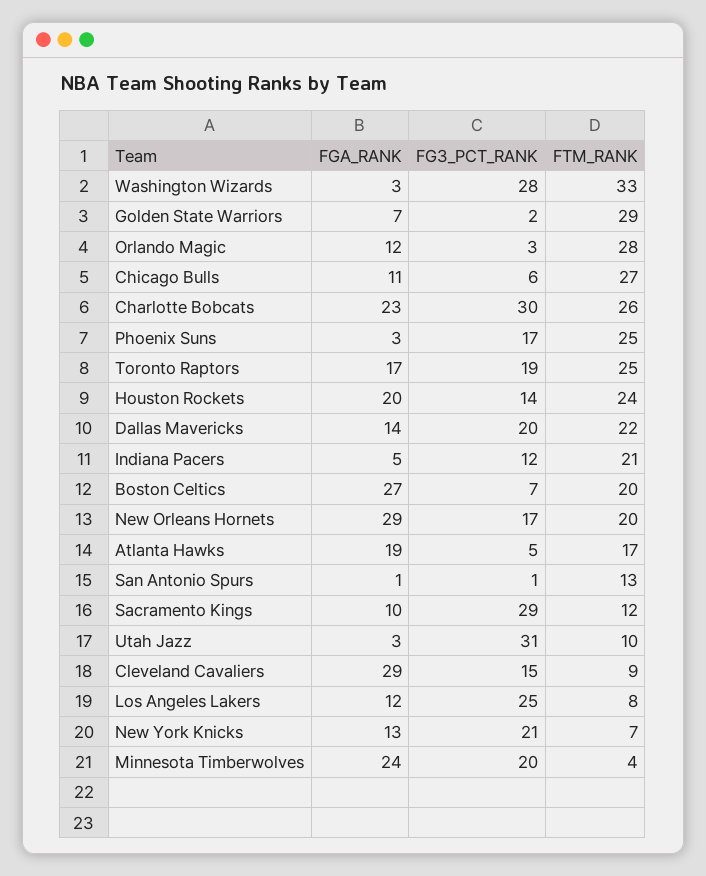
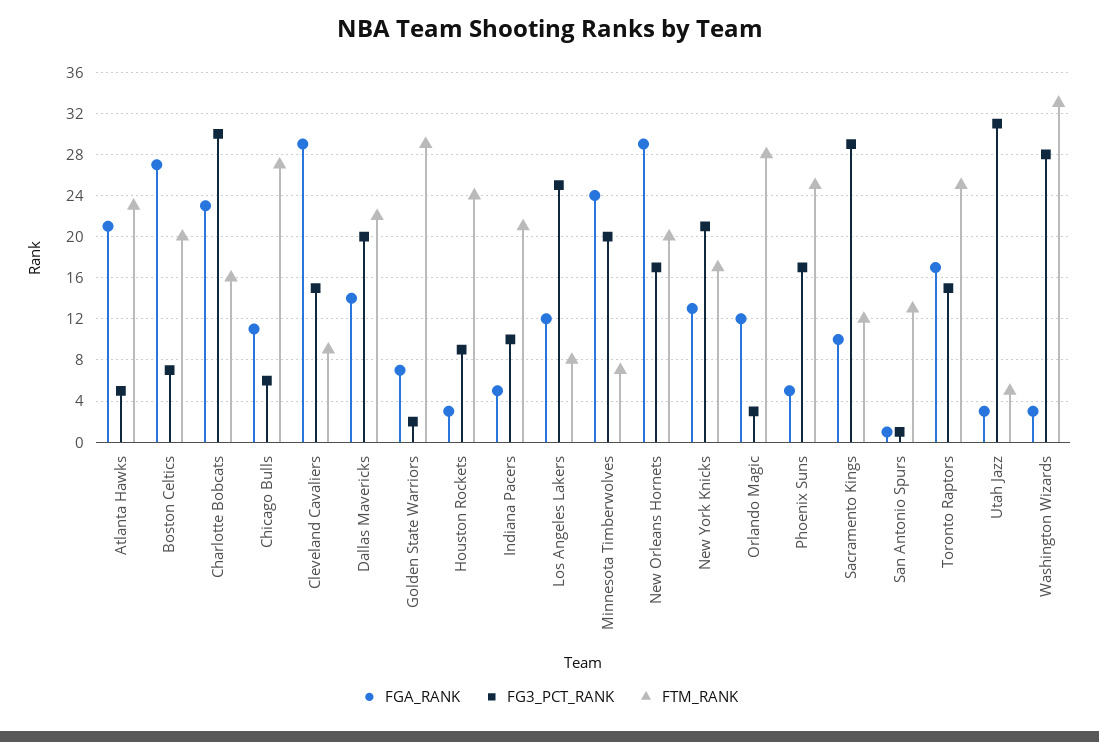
FTM_RANK, Charlotte Bobcats: 26 -> 16
FGA_RANK, Phoenix Suns: 3 -> 5
FG3_PCT_RANK, Toronto Raptors: 19 -> 15
FGA_RANK, Houston Rockets: 20 -> 3
FG3_PCT_RANK, Houston Rockets: 14 -> 9
FG3_PCT_RANK, Indiana Pacers: 12 -> 10
FGA_RANK, Atlanta Hawks: 19 -> 21
FTM_RANK, Atlanta Hawks: 17 -> 23
FTM_RANK, Utah Jazz: 10 -> 5
FTM_RANK, New York Knicks: 7 -> 17
FTM_RANK, Minnesota Timberwolves: 4 -> 7

